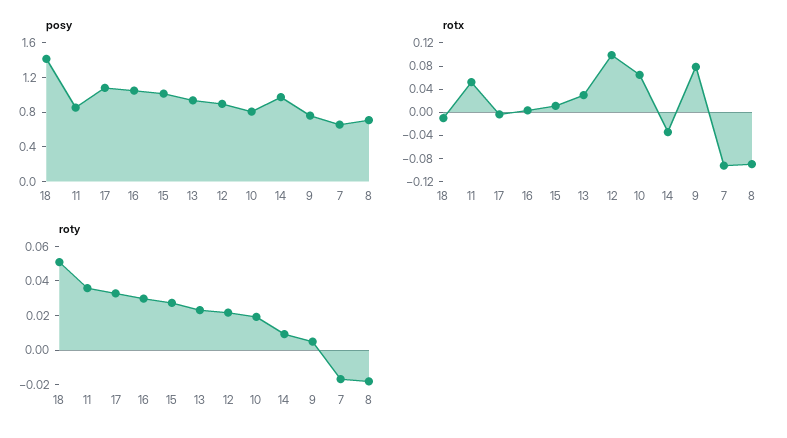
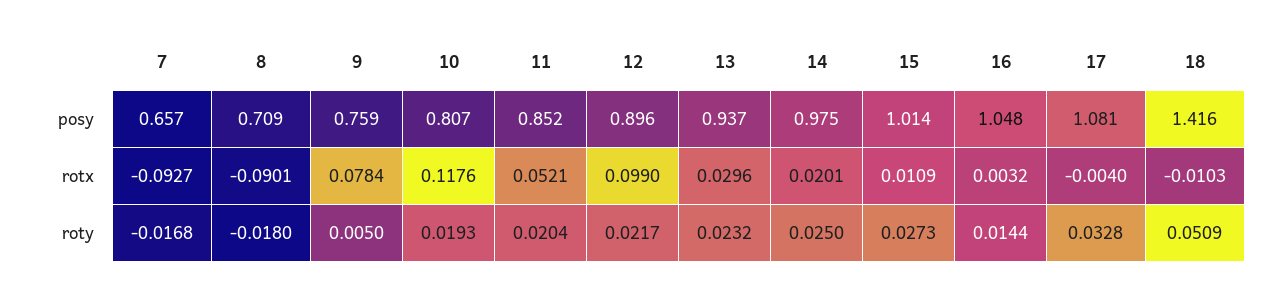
rotx, 10: 0.06 -> 0.1176
rotx, 14: -0.04 -> 0.0201
roty, 11: 0.035 -> 0.0204
roty, 16: 0.03 -> 0.0144
roty, 14: 0.01 -> 0.025

